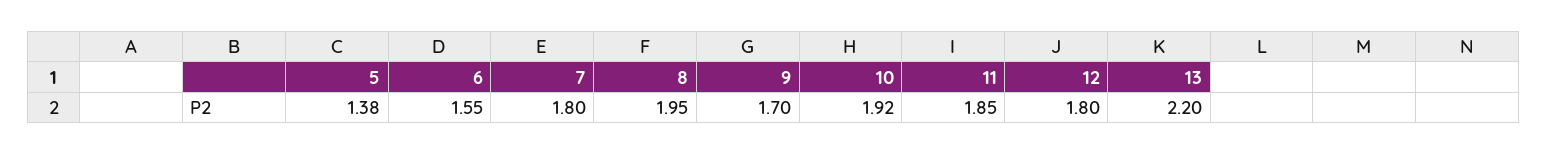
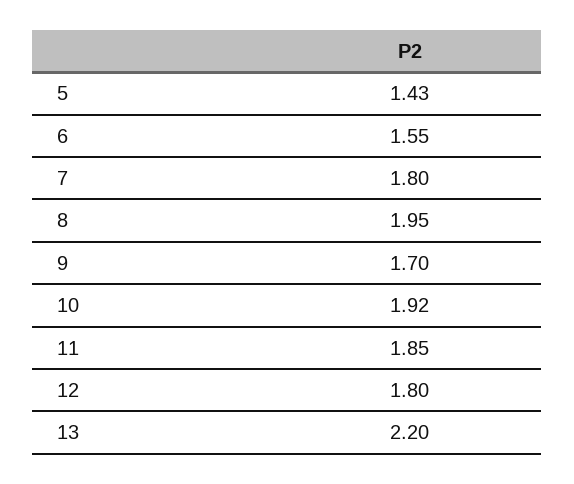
5: 1.38 -> 1.43

